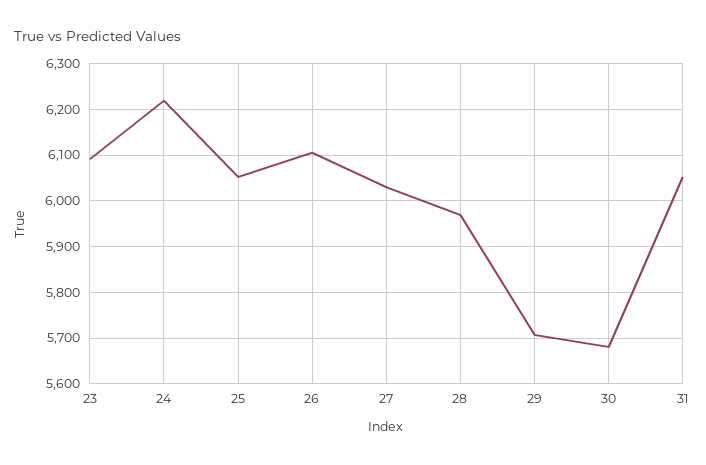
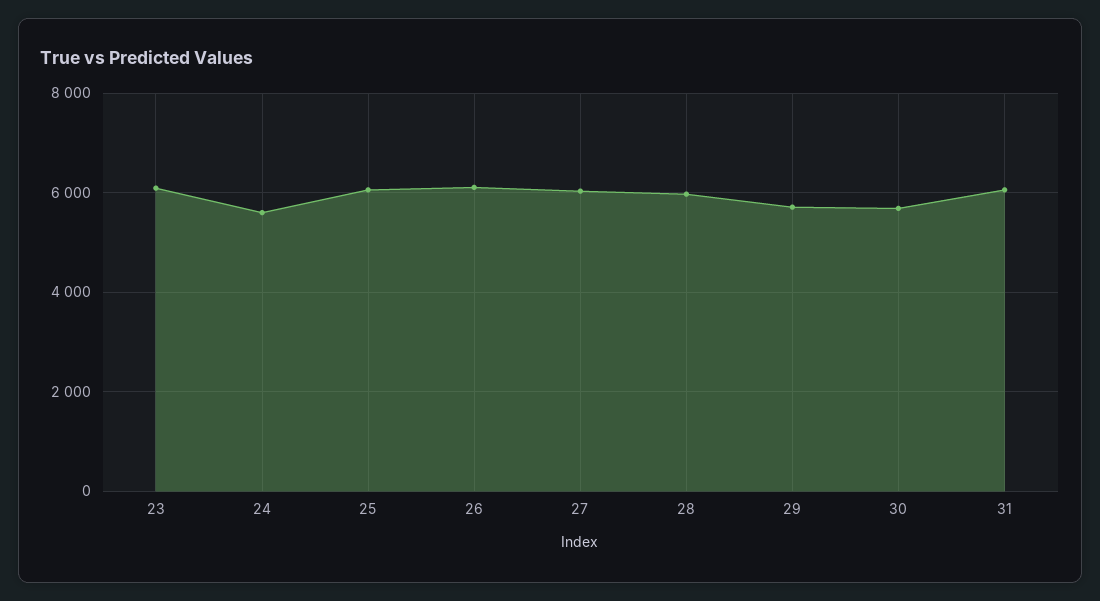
24: 6220 -> 5600

